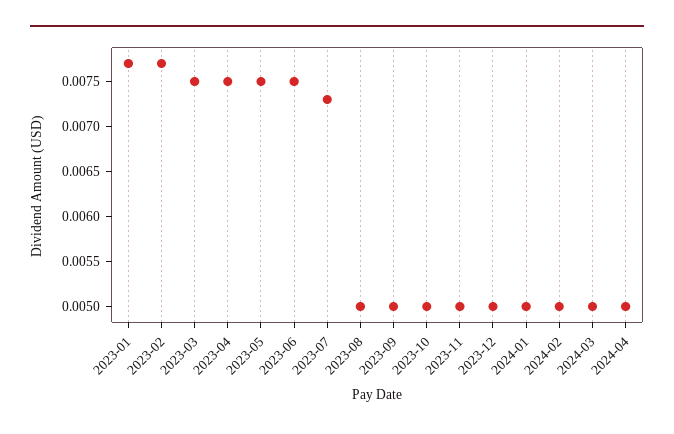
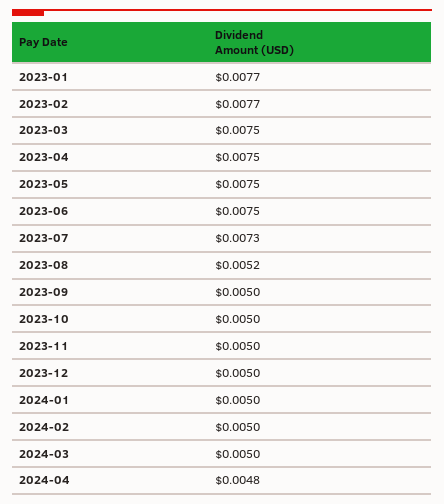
2023-08: 0.005 -> 0.0052
2024-04: 0.005 -> 0.0048

